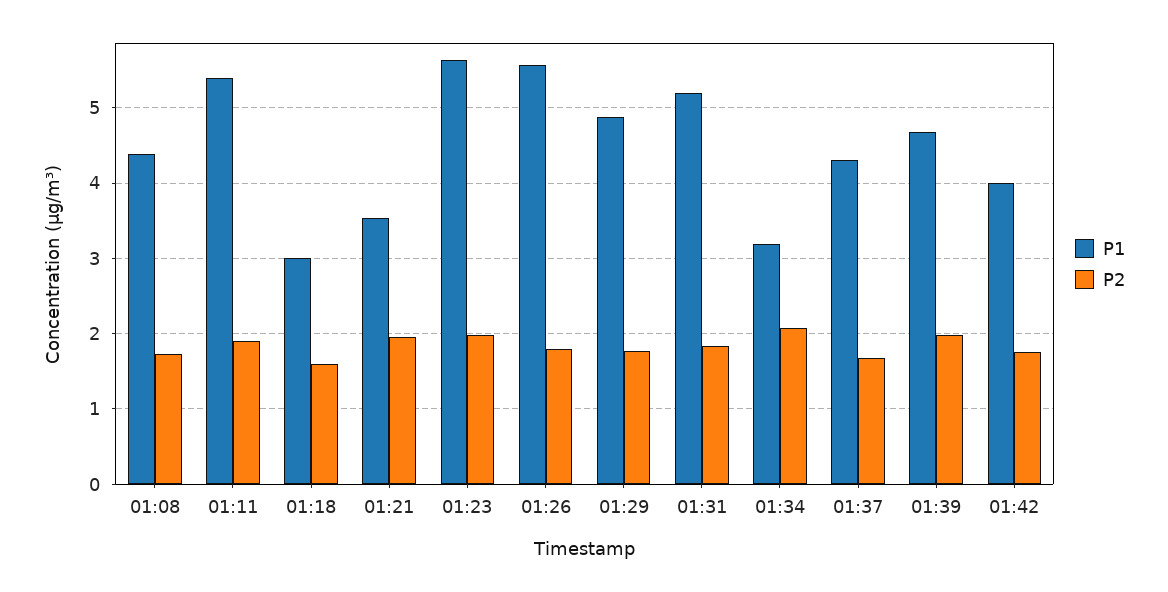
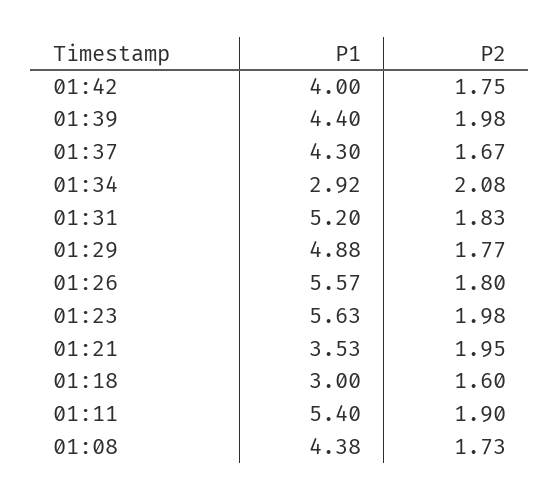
P1, 01:34: 3.2 -> 2.92
P1, 01:39: 4.7 -> 4.4

